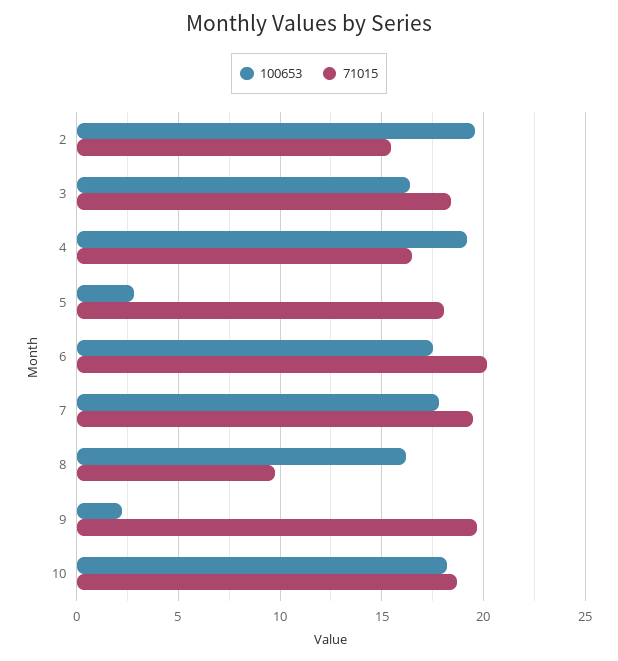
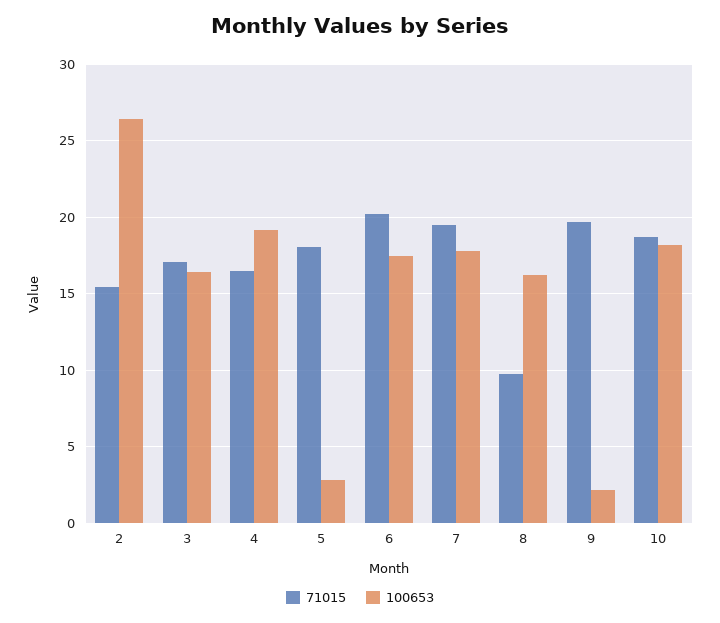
100653, 2: 19.5 -> 26.5
71015, 3: 18.5 -> 17

